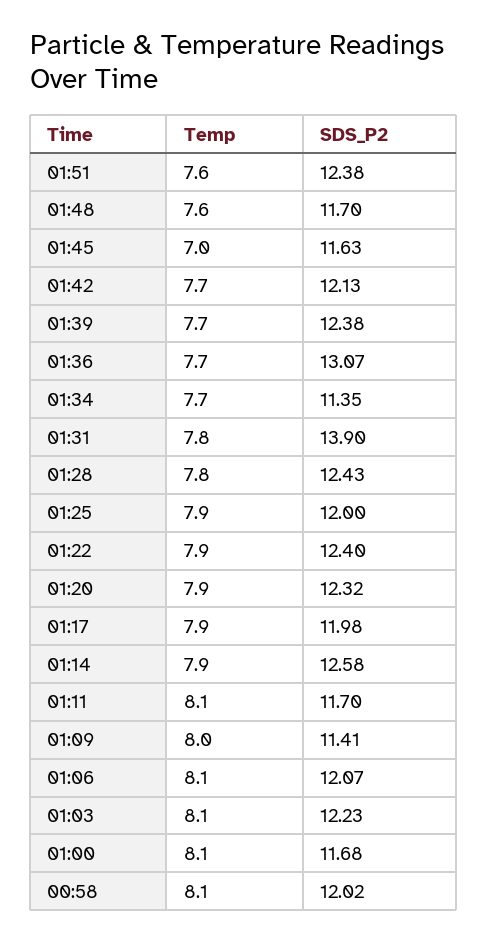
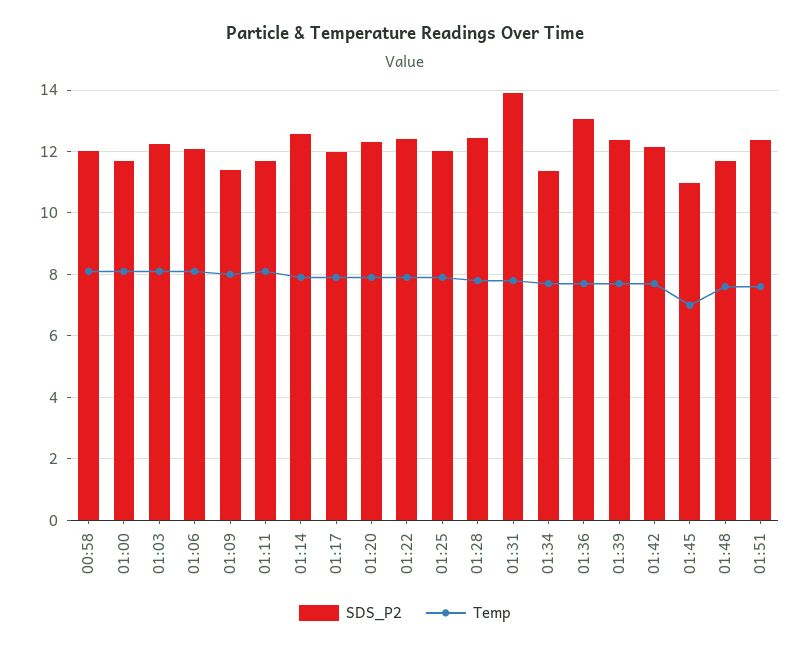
SDS_P2, 01:45: 11.63 -> 11

